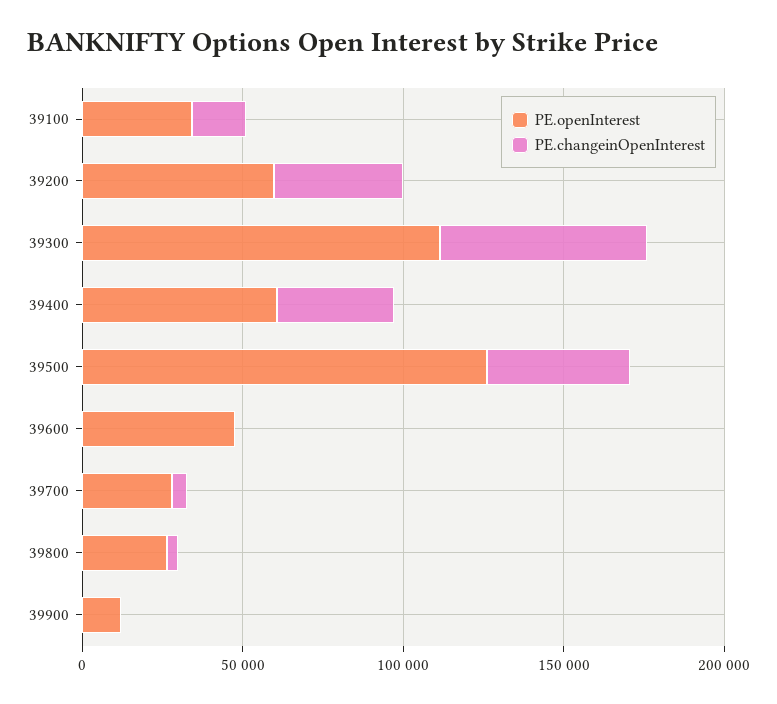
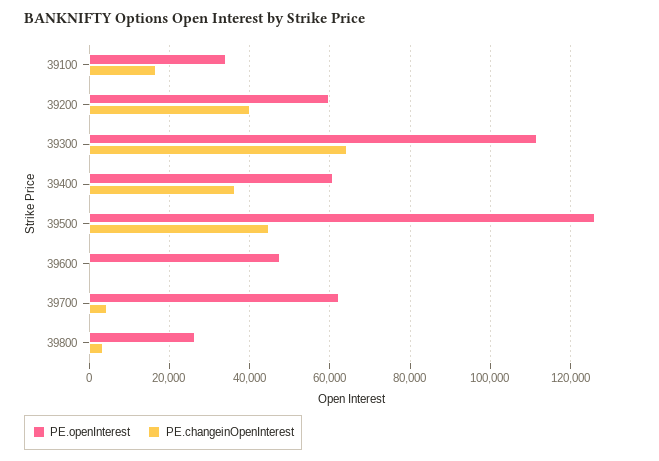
PE.openInterest, 39700: 30000 -> 62000
PE.openInterest, 39900: 10000 -> none
PE.changeinOpenInterest, 39900: 0 -> none

